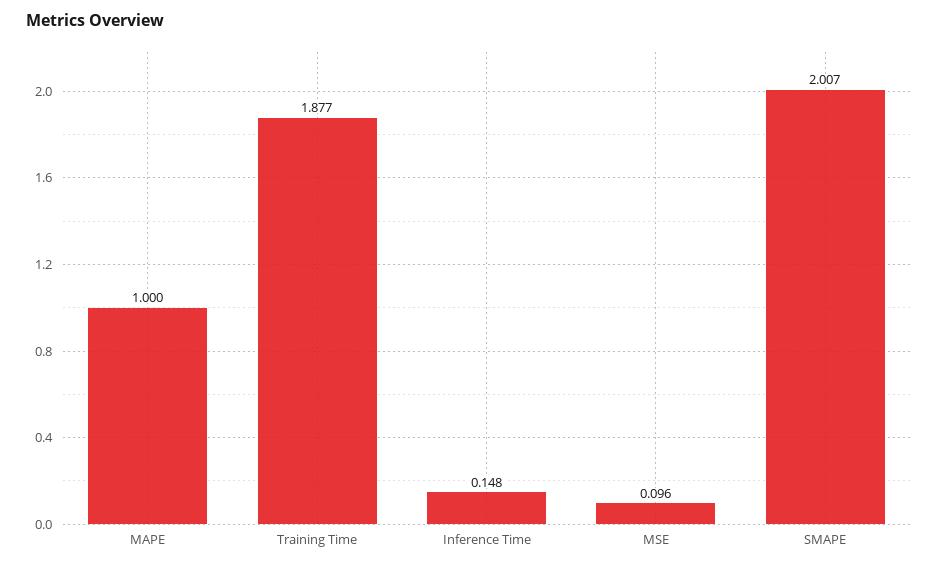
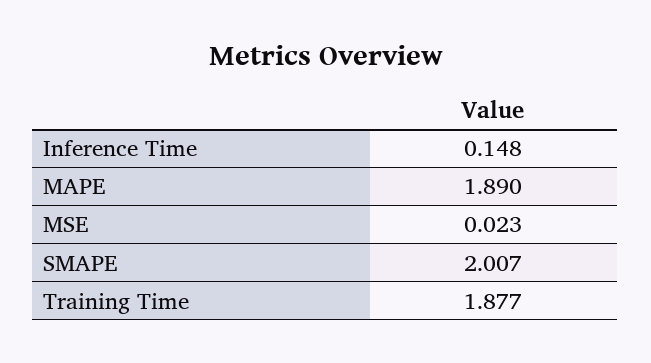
MAPE: 1 -> 1.89
MSE: 0.096 -> 0.023

